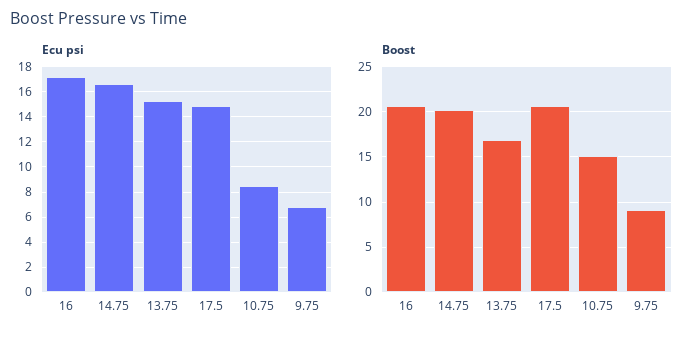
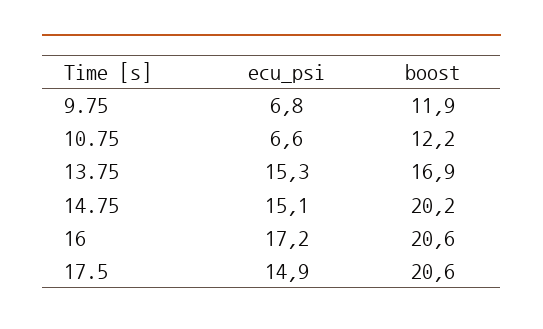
Ecu psi, 14.75: 16.5 -> 15.1
Ecu psi, 10.75: 8.5 -> 6.6
Boost, 10.75: 15 -> 12.2
Boost, 9.75: 9 -> 11.9

